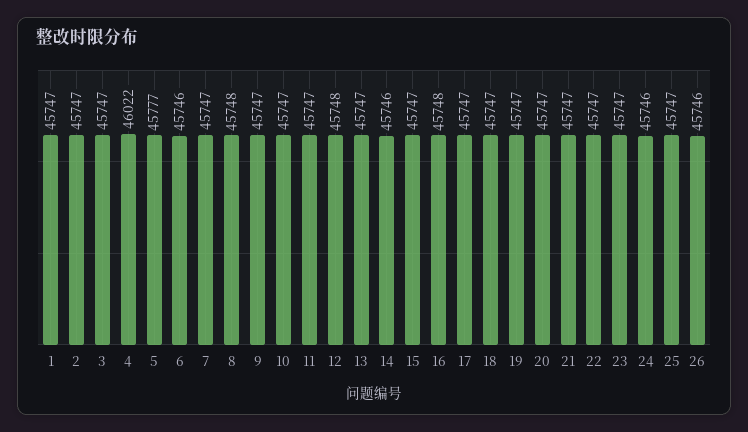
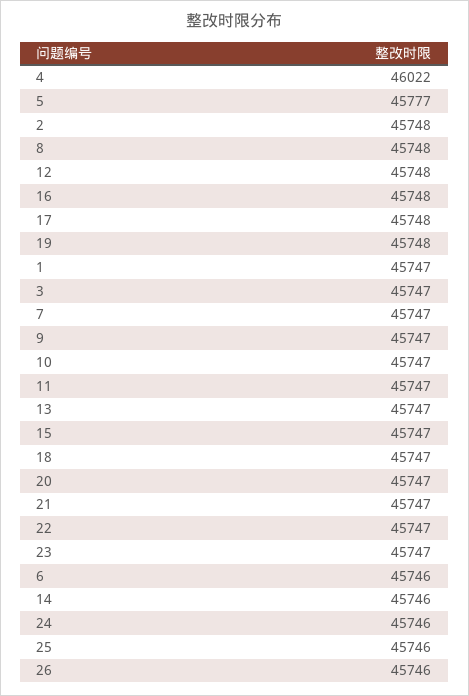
2: 45747 -> 45748
17: 45747 -> 45748
19: 45747 -> 45748
25: 45747 -> 45746

